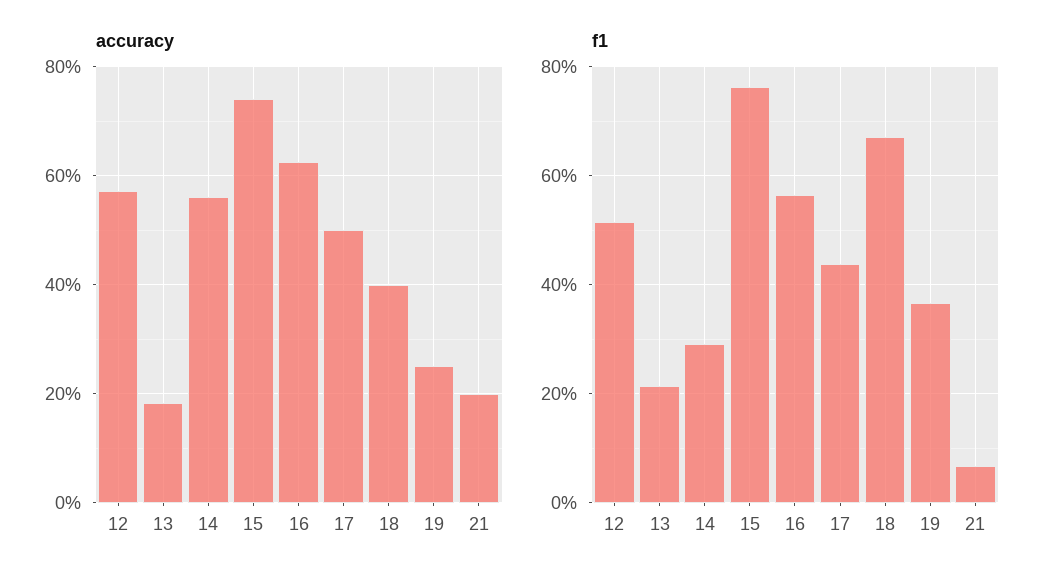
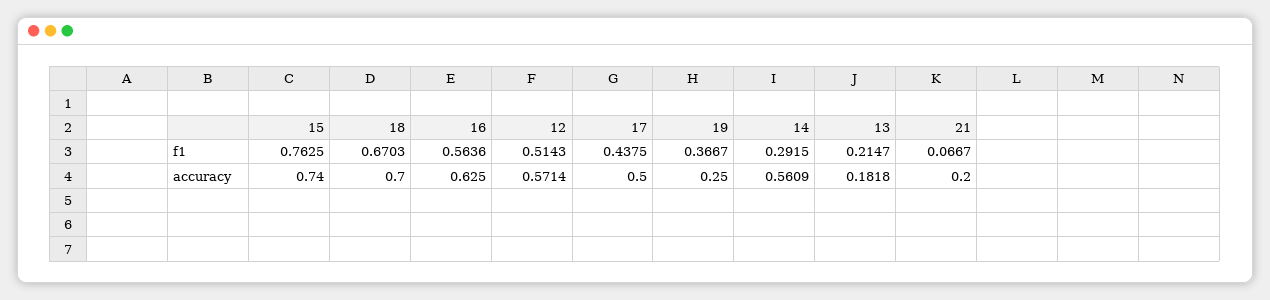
accuracy, 18: 0.4 -> 0.7

